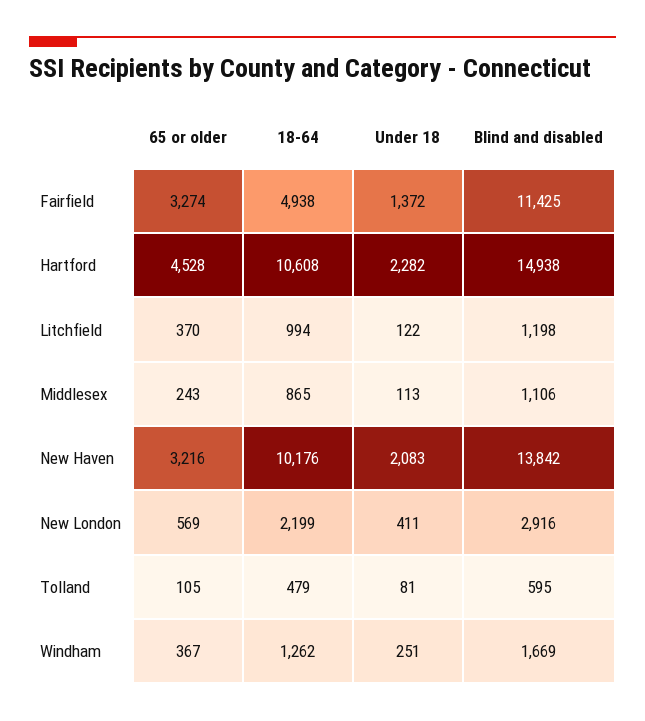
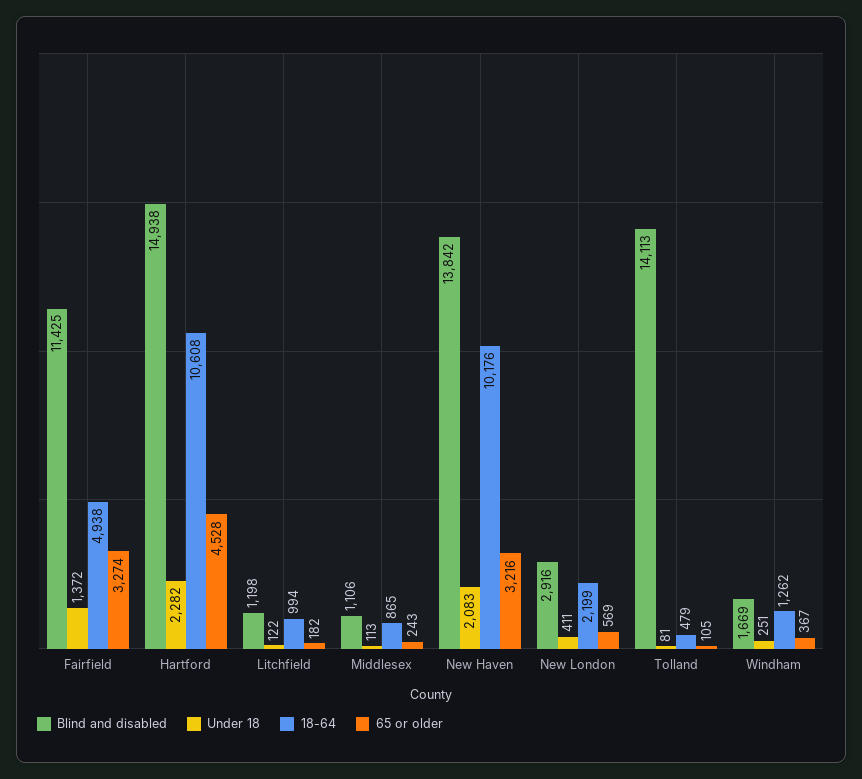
65 or older, Litchfield: 370 -> 182
Blind and disabled, Tolland: 595 -> 14113

